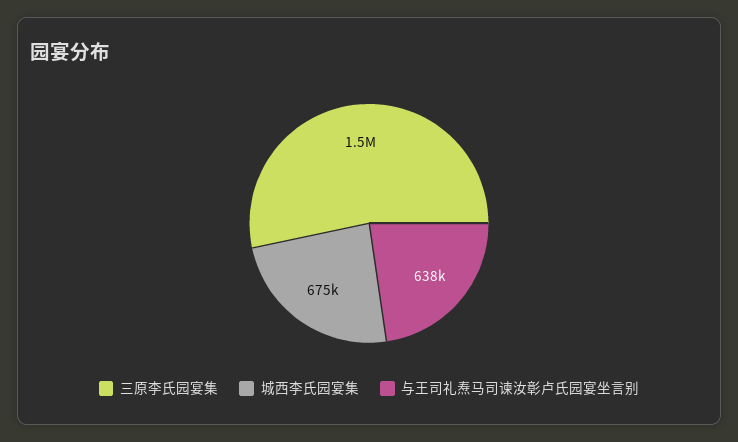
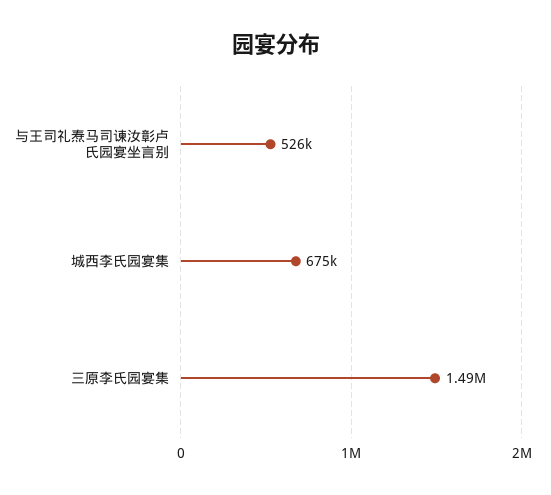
与王司礼焘马司谏汝彰卢氏园宴坐言别: 638000 -> 526000

